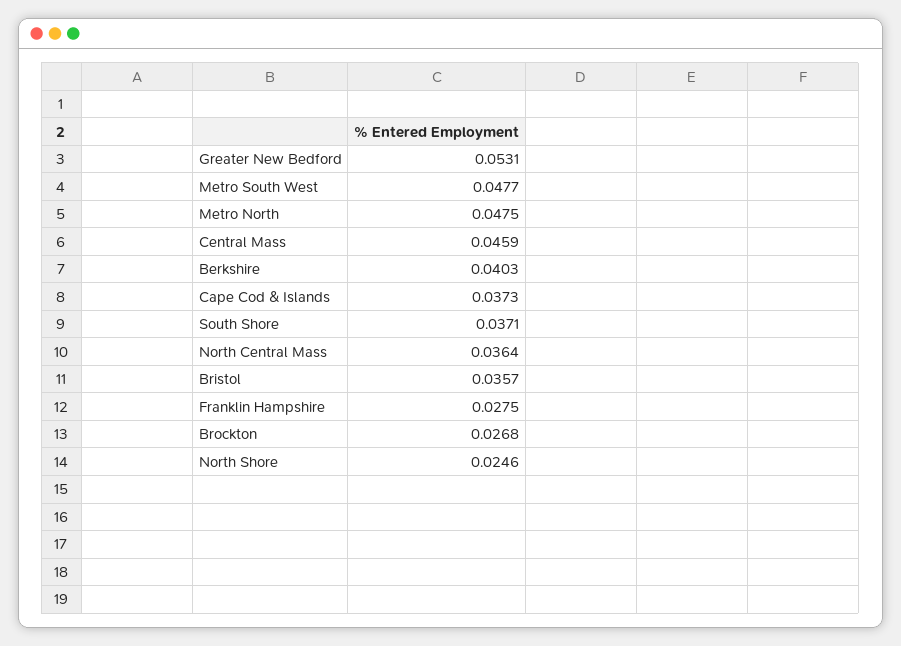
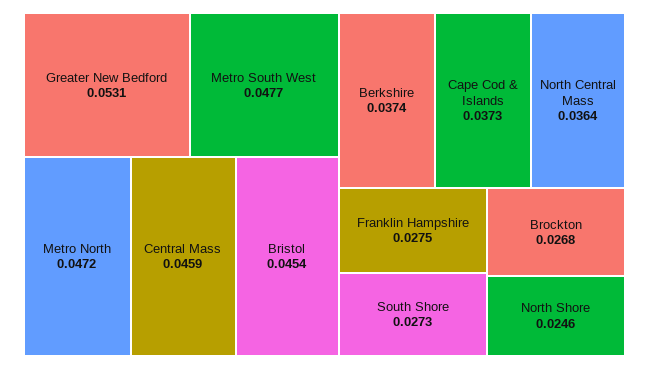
Metro North: 0.0475 -> 0.0472
Berkshire: 0.0403 -> 0.0374
South Shore: 0.0371 -> 0.0273
Bristol: 0.0357 -> 0.0454

